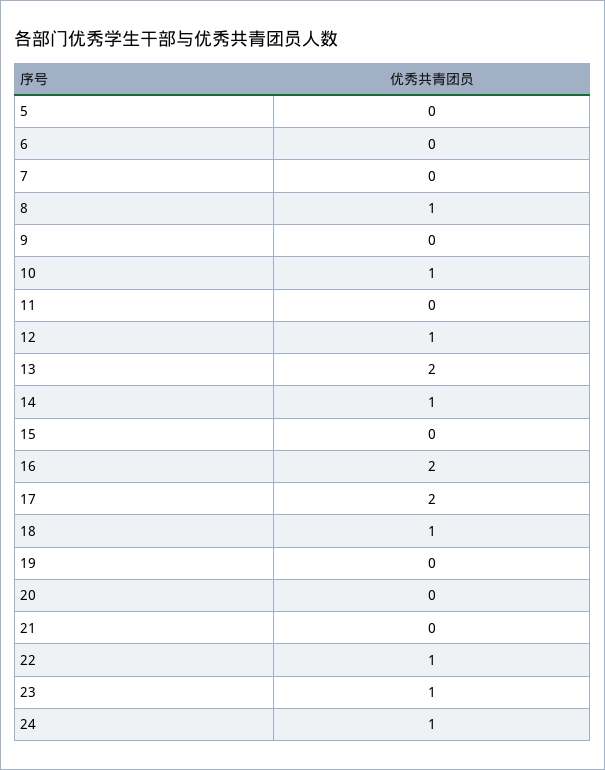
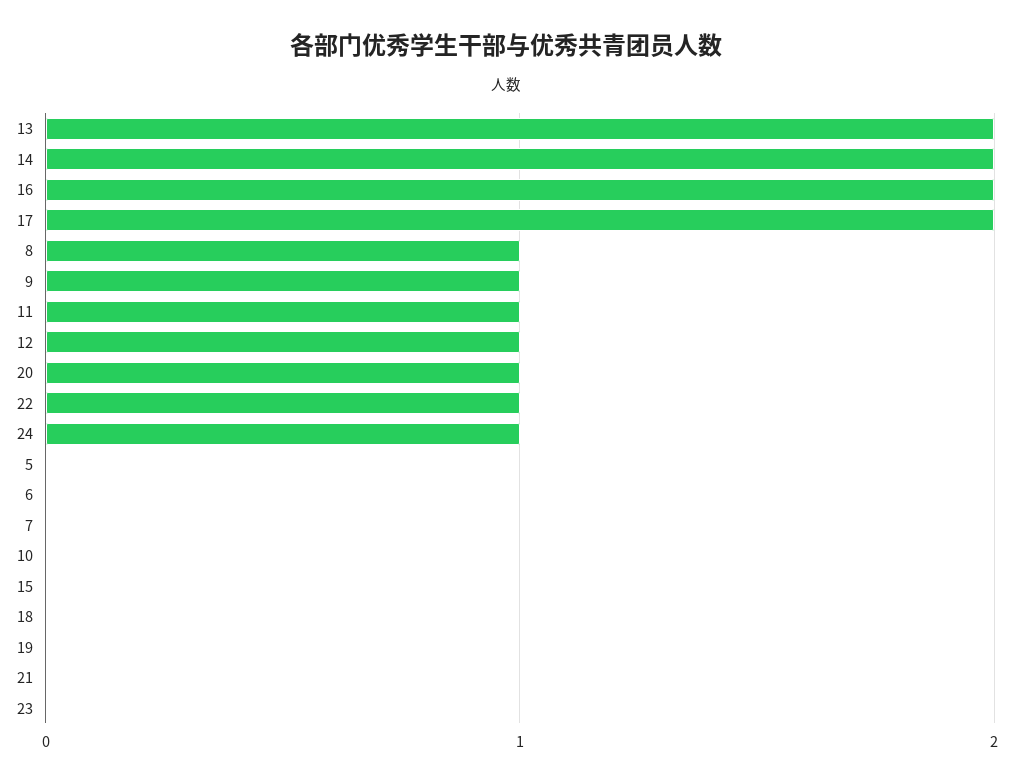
9: 0 -> 1
10: 1 -> 0
11: 0 -> 1
14: 1 -> 2
18: 1 -> 0
20: 0 -> 1
23: 1 -> 0

